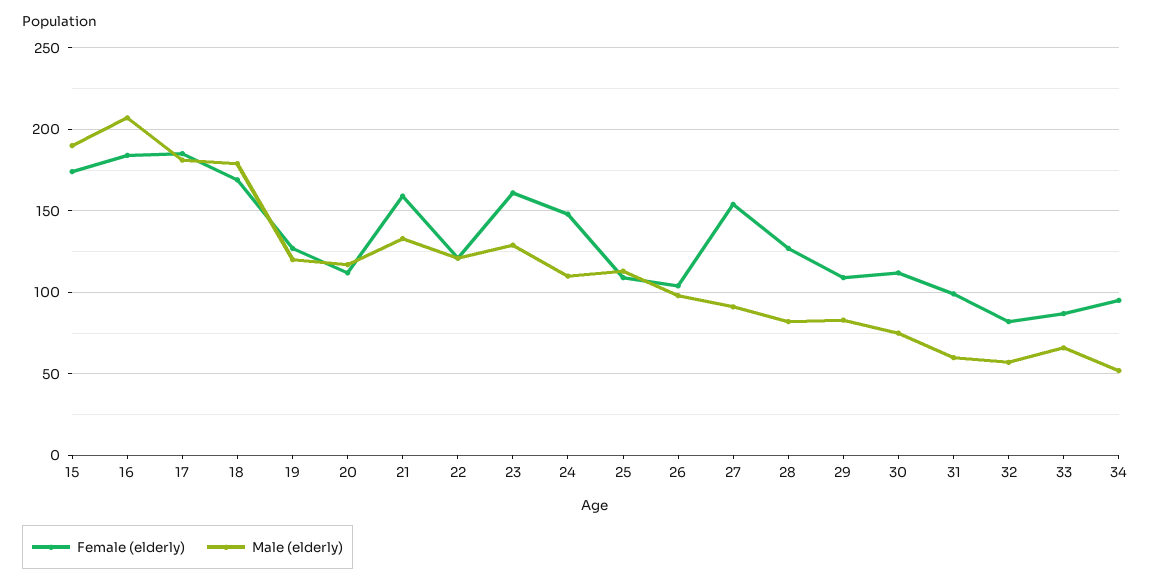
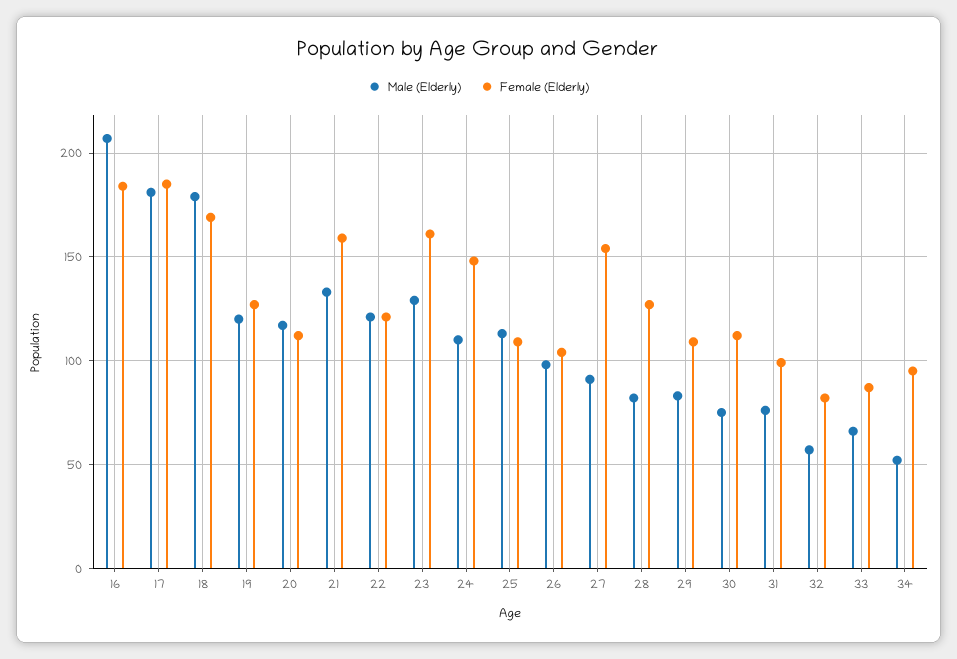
Female (elderly), 15: 175 -> none
Male (elderly), 15: 190 -> none
Male (elderly), 31: 60 -> 75

